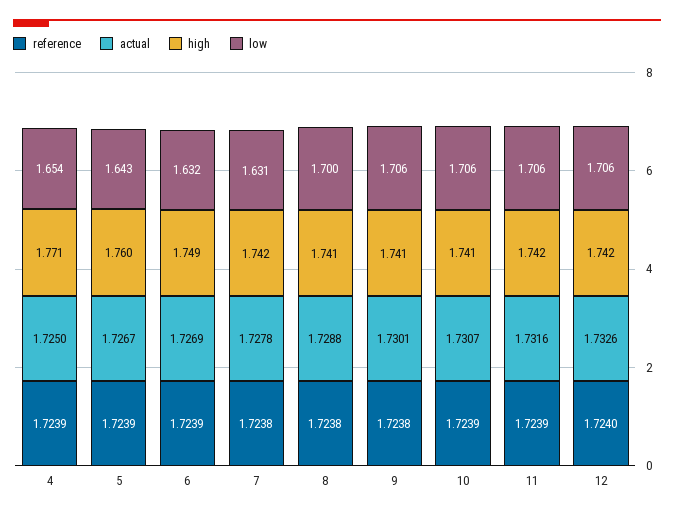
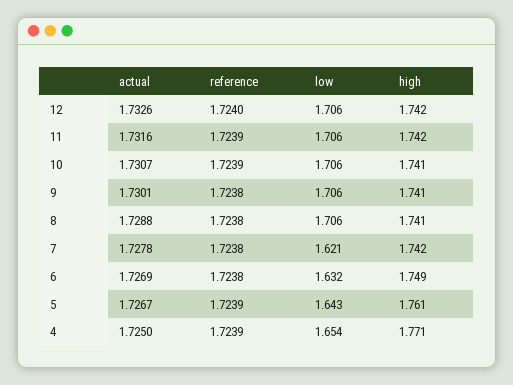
high, 5: 1.76 -> 1.761
reference, 6: 1.7239 -> 1.7238
low, 7: 1.631 -> 1.621
low, 8: 1.7 -> 1.706

